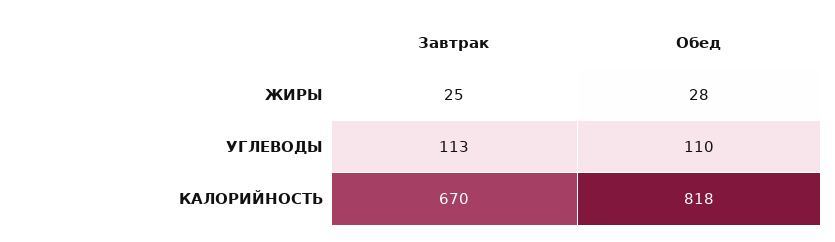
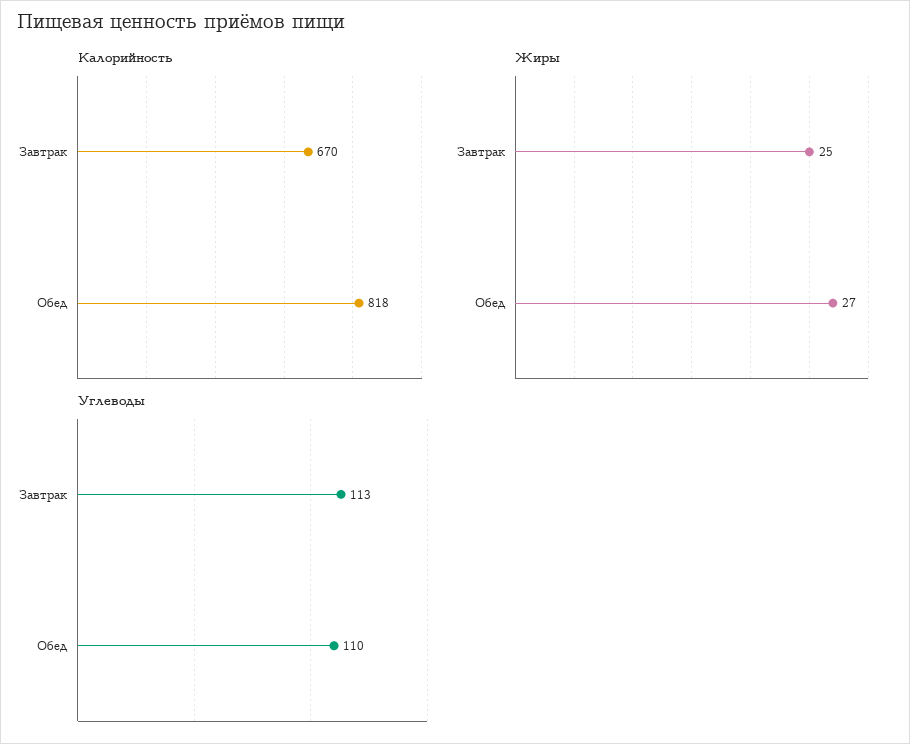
ЖИРЫ, Обед: 28 -> 27

